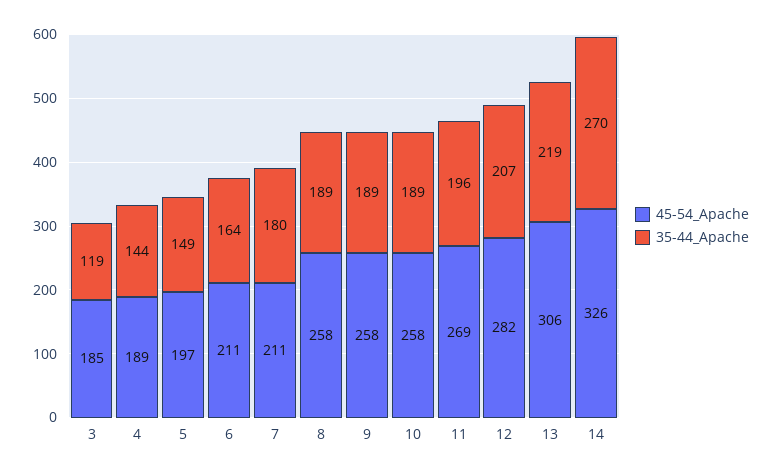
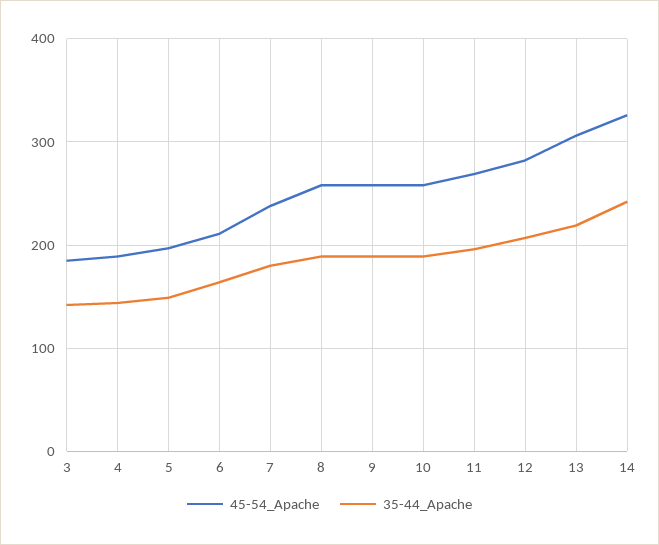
35-44_Apache, 3: 119 -> 140
45-54_Apache, 7: 211 -> 240
35-44_Apache, 14: 270 -> 240

